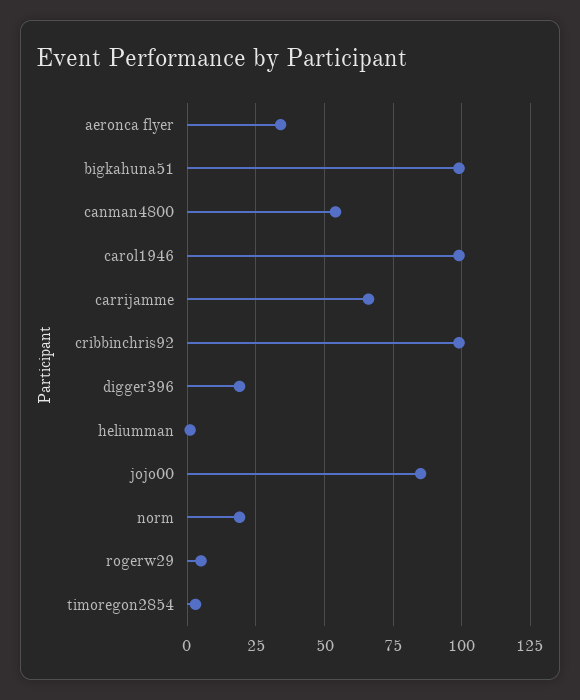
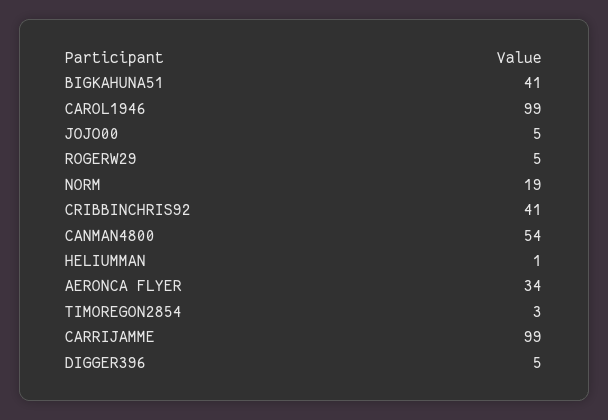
bigkahuna51: 100 -> 41
carrijamme: 65 -> 99
cribbinchris92: 100 -> 41
digger396: 20 -> 5
jojo00: 85 -> 5

